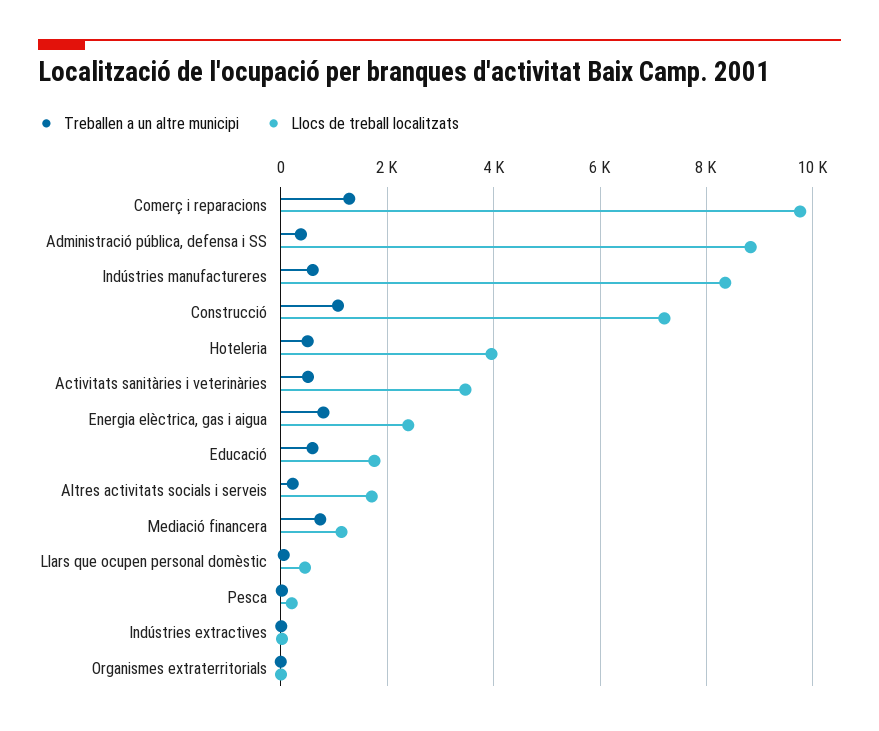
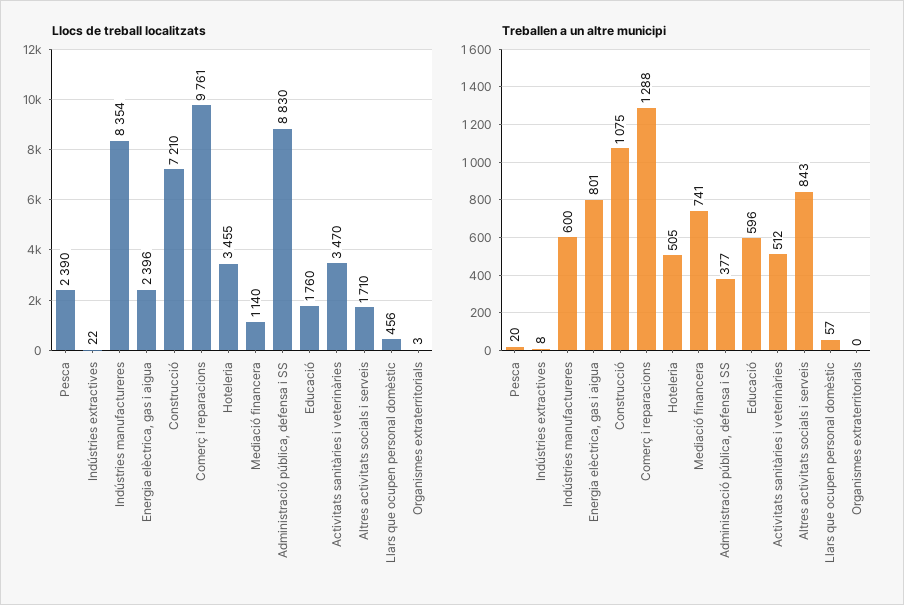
Llocs de treball localitzats, Hoteleria: 4000 -> 3455
Treballen a un altre municipi, Altres activitats socials i serveis: 200 -> 843
Llocs de treball localitzats, Pesca: 200 -> 2390

